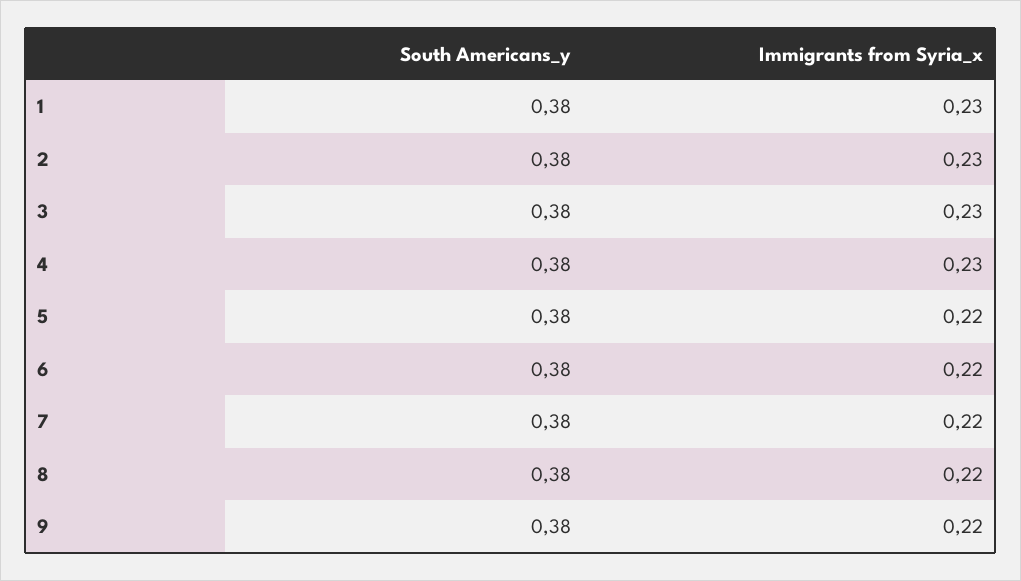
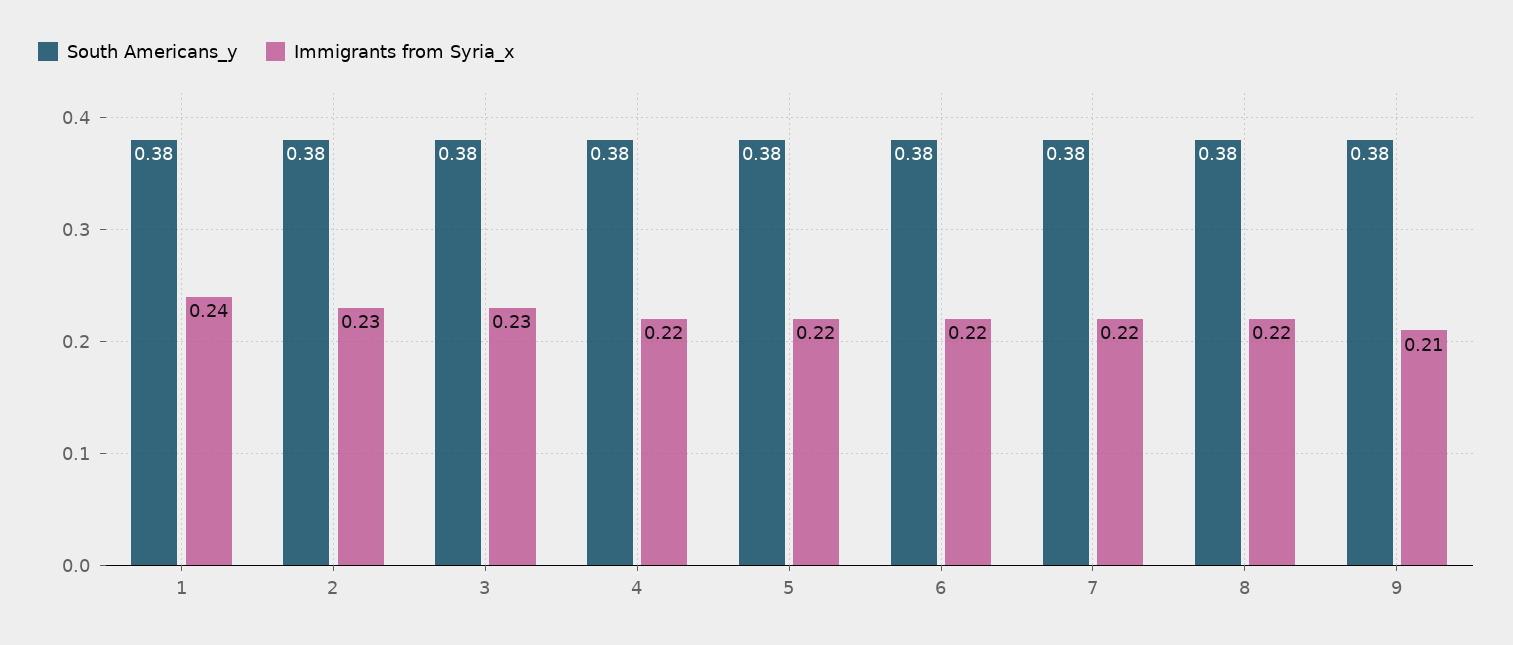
Immigrants from Syria_x, 1: 0.23 -> 0.24
Immigrants from Syria_x, 4: 0.23 -> 0.22
Immigrants from Syria_x, 9: 0.22 -> 0.21

